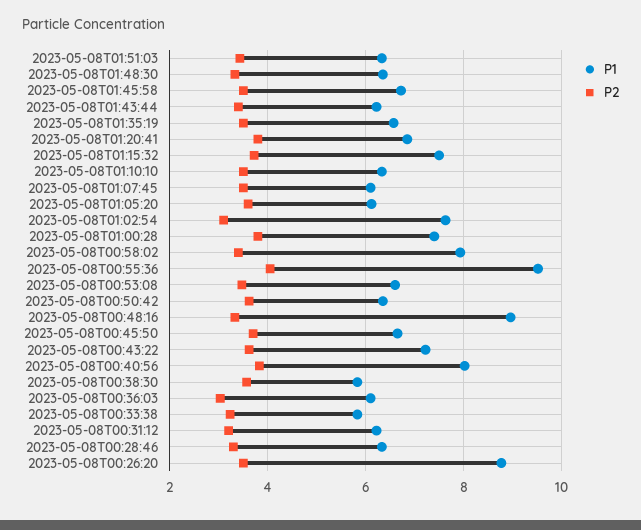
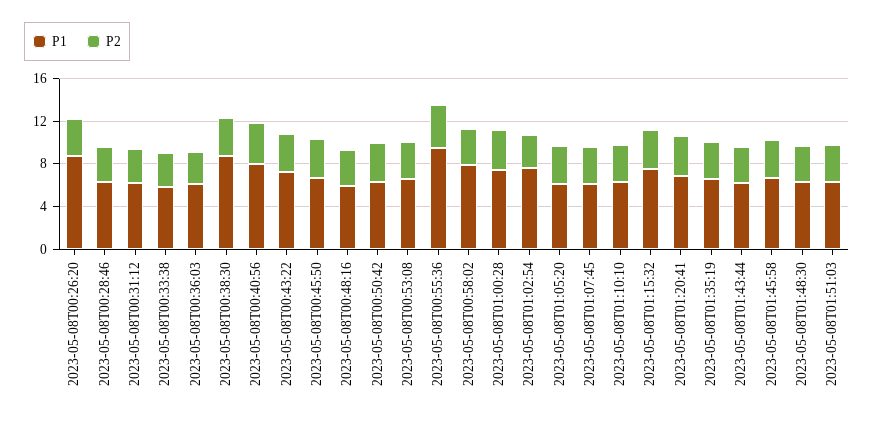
P1, 2023-05-08T00:48:16: 9 -> 6
P1, 2023-05-08T00:38:30: 5.8 -> 9

